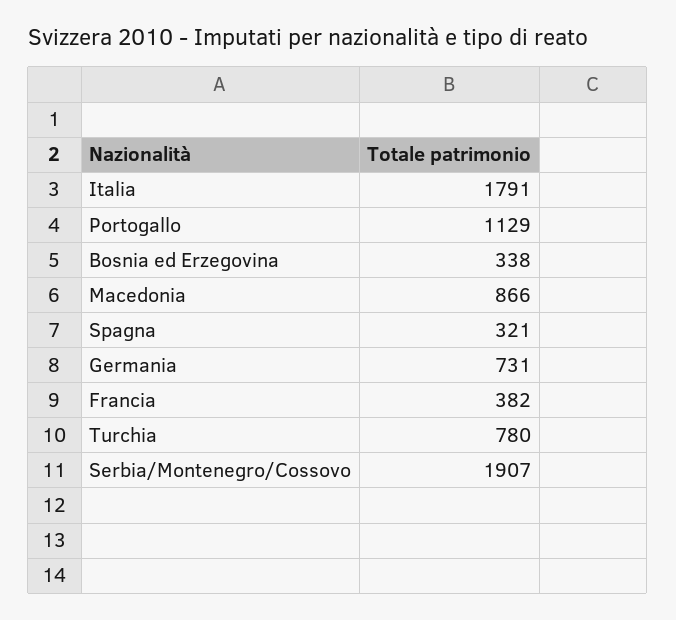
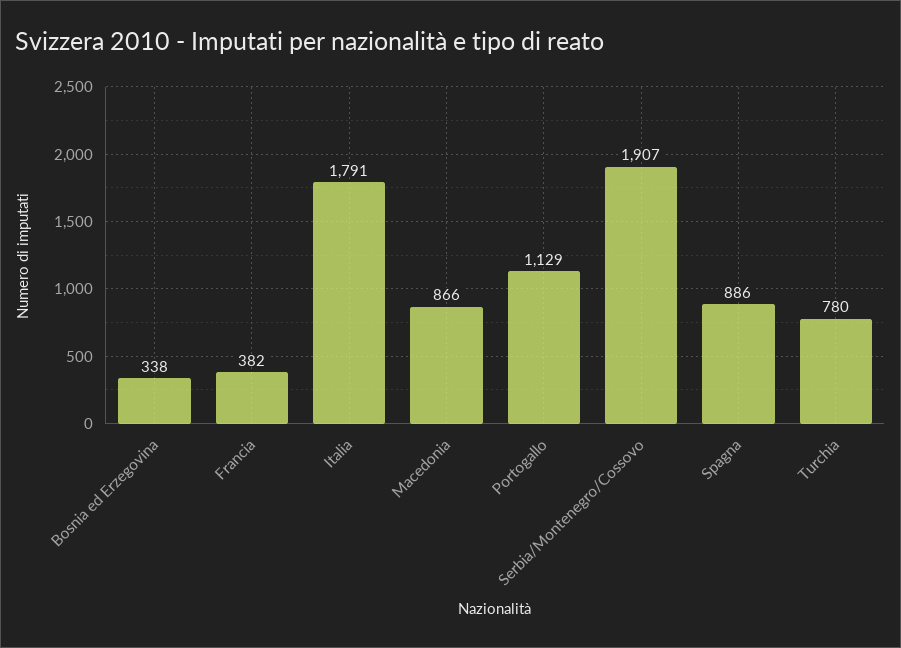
Spagna: 321 -> 886
Germania: 731 -> none

